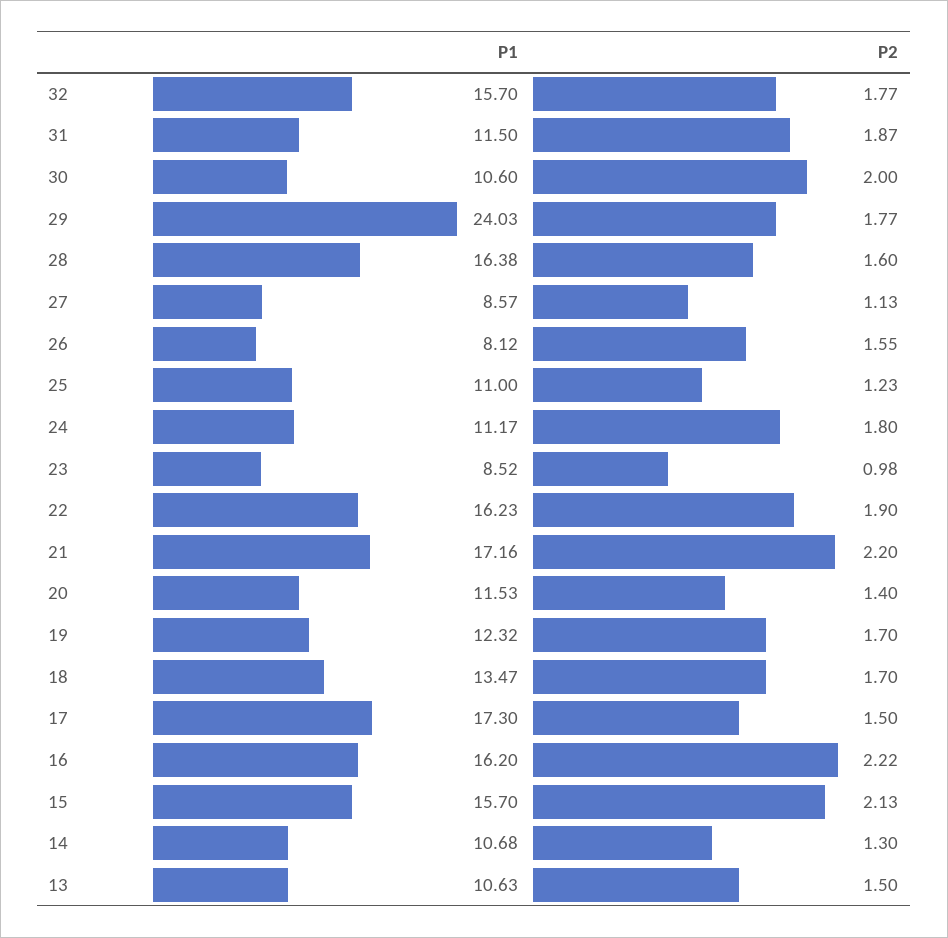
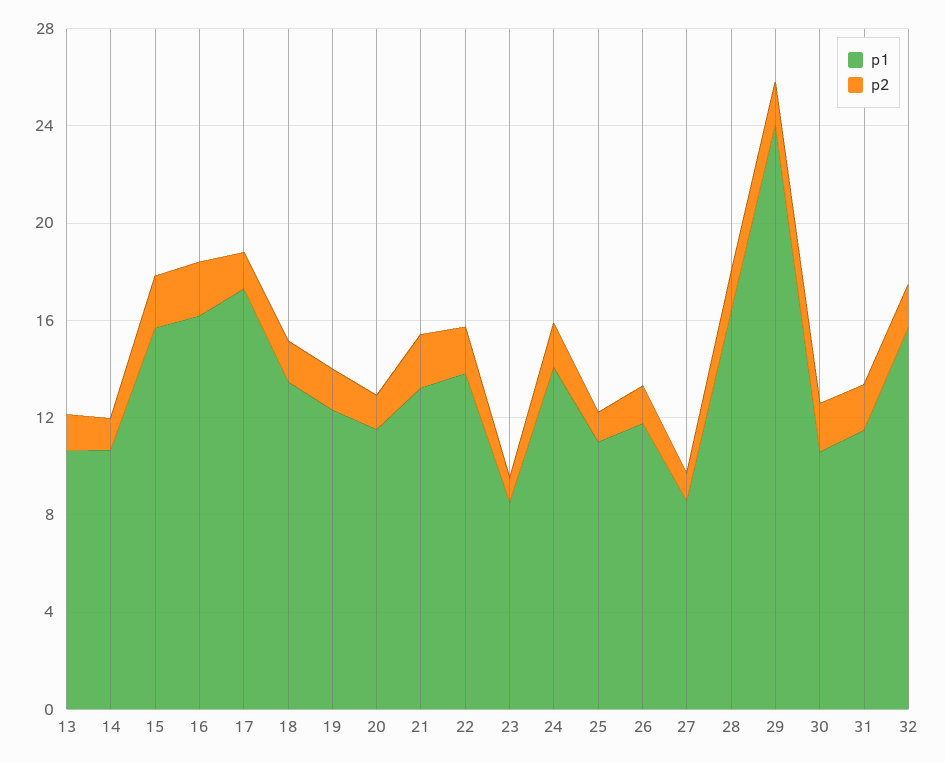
P1, 26: 8.12 -> 12
P1, 24: 11.17 -> 14
P1, 22: 16.23 -> 14
P1, 21: 17.16 -> 13

